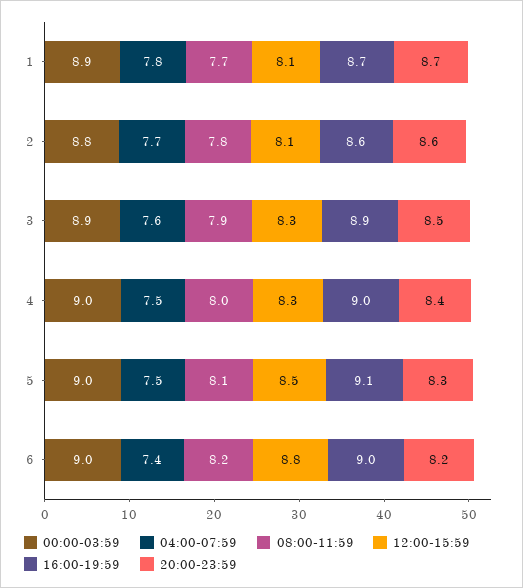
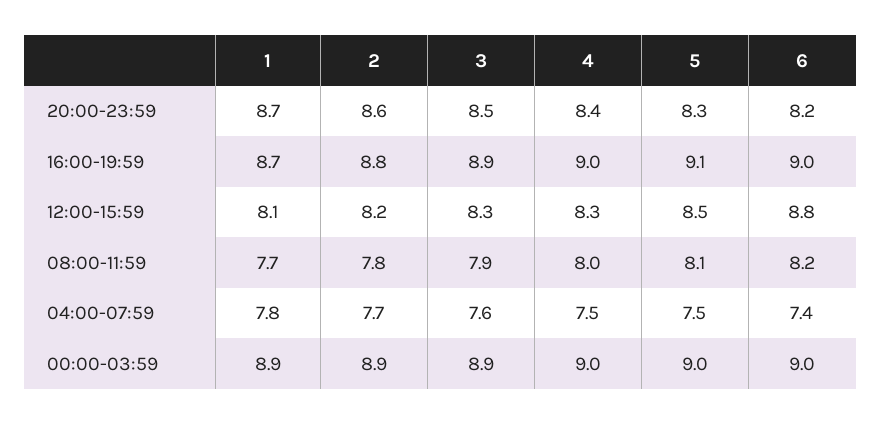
00:00-03:59, 2: 8.8 -> 8.9
12:00-15:59, 2: 8.1 -> 8.2
16:00-19:59, 2: 8.6 -> 8.8

